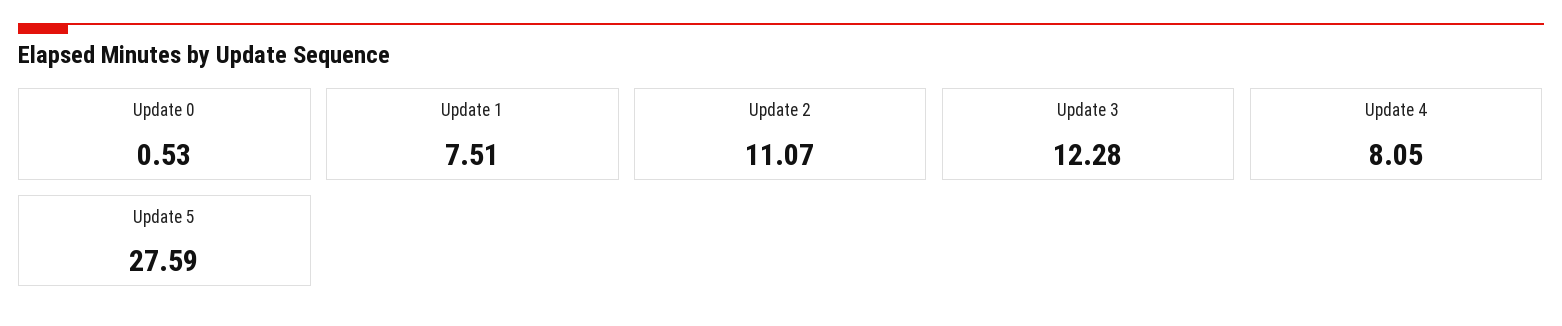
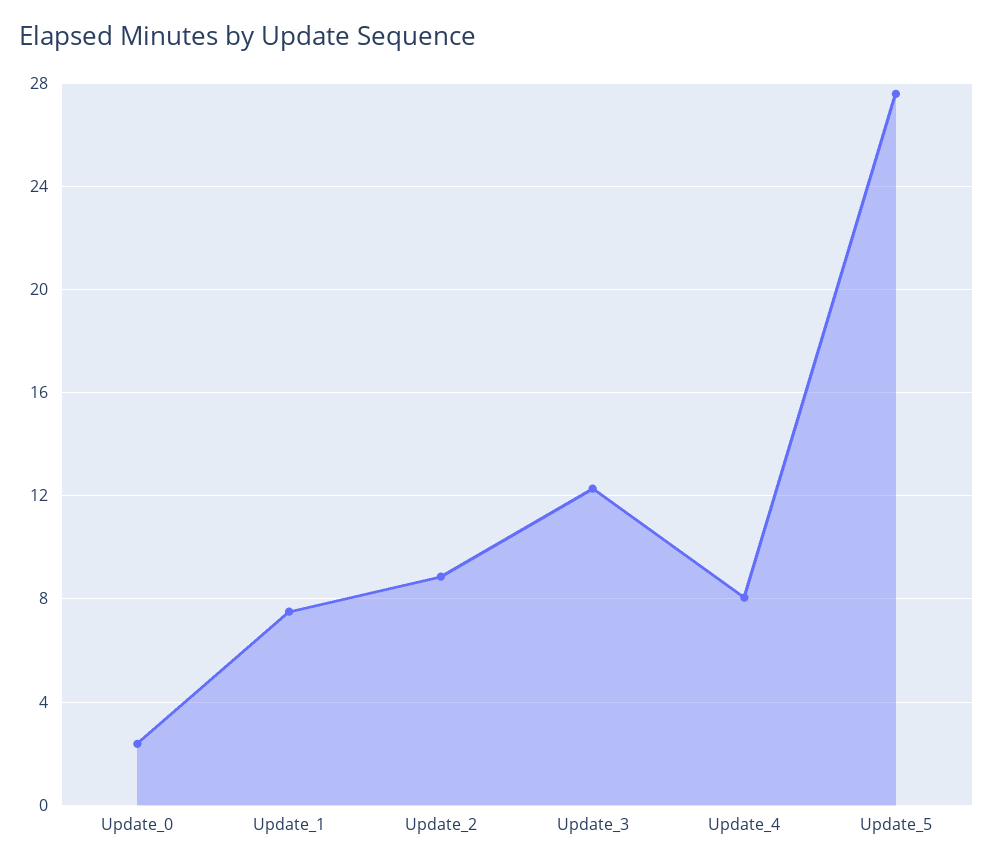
Update 0: 0.53 -> 2.5
Update 2: 11.07 -> 9

